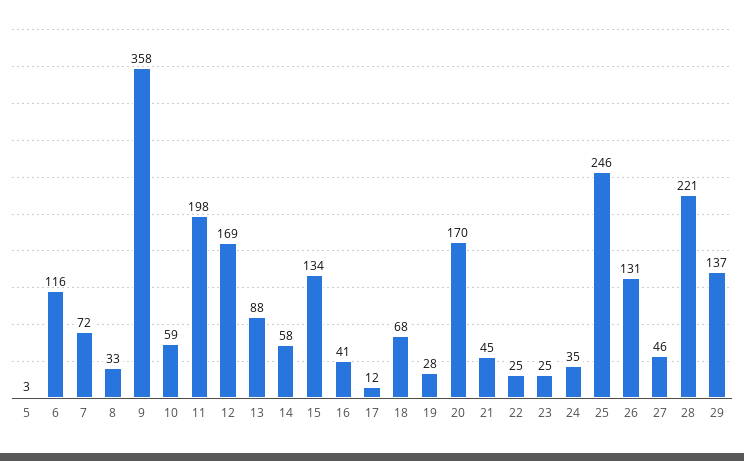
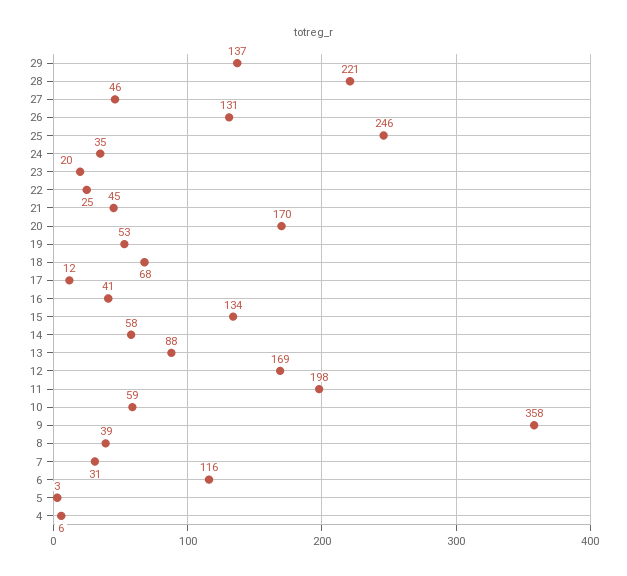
7: 72 -> 31
8: 33 -> 39
19: 28 -> 53
23: 25 -> 20
4: none -> 6

